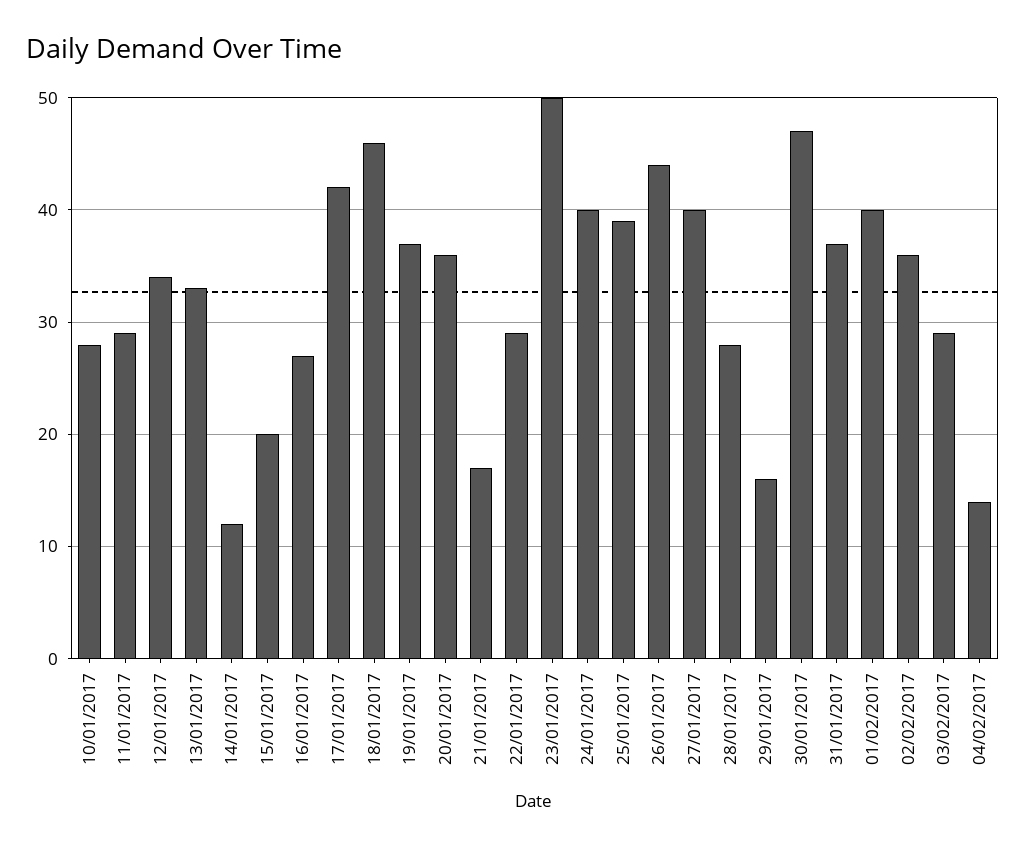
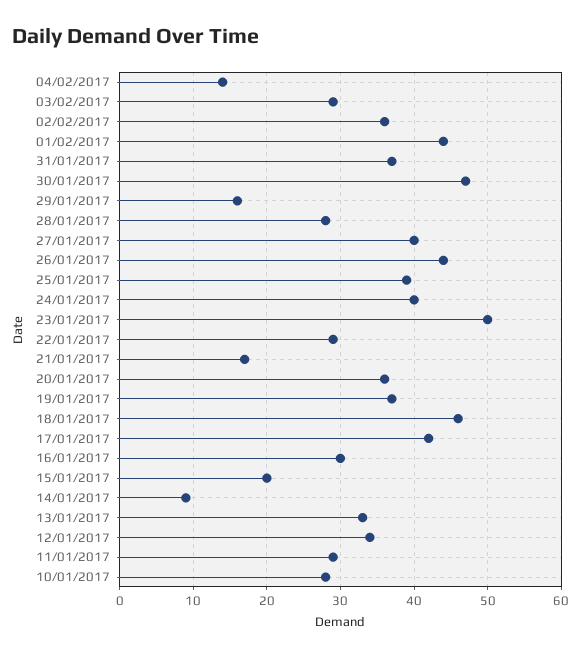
14/01/2017: 12 -> 9
16/01/2017: 27 -> 30
01/02/2017: 40 -> 44

